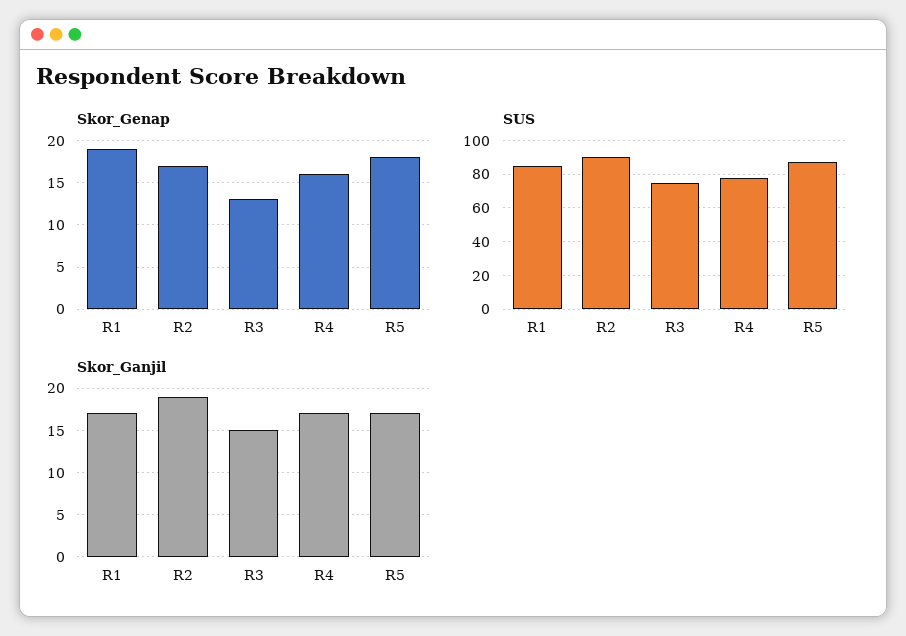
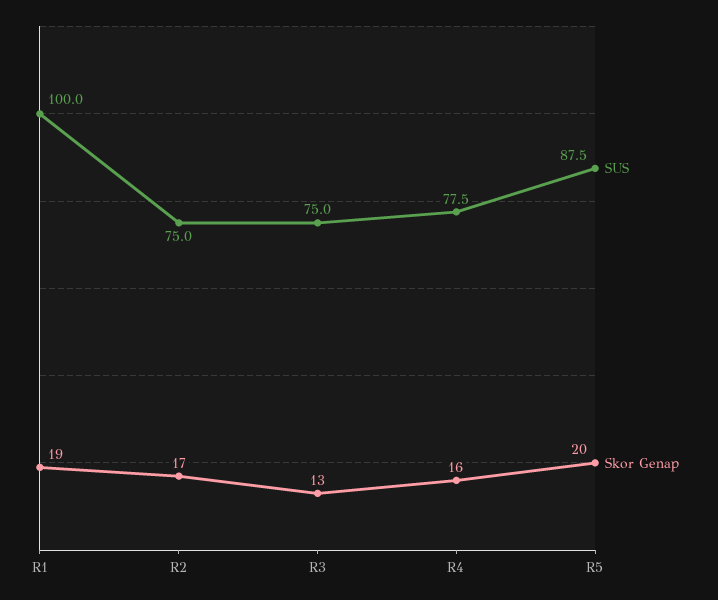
Skor_Genap, R5: 18 -> 20
SUS, R1: 85 -> 100
SUS, R2: 90 -> 75
Skor_Ganjil, R1: 17 -> none
Skor_Ganjil, R2: 19 -> none
Skor_Ganjil, R3: 15 -> none
Skor_Ganjil, R4: 17 -> none
Skor_Ganjil, R5: 17 -> none

